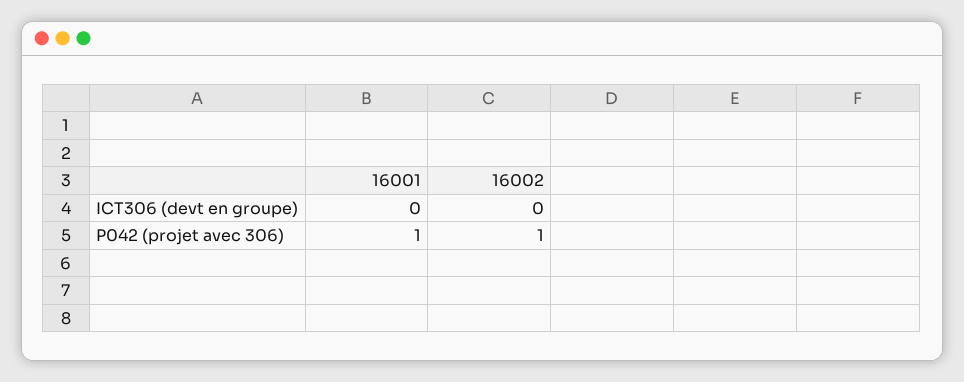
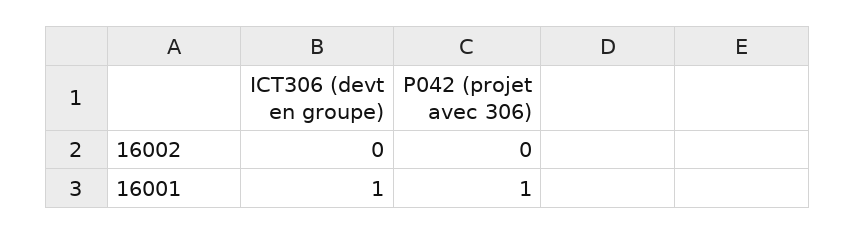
16001, ICT306 (devt en groupe): 0 -> 1
16002, P042 (projet avec 306): 1 -> 0

